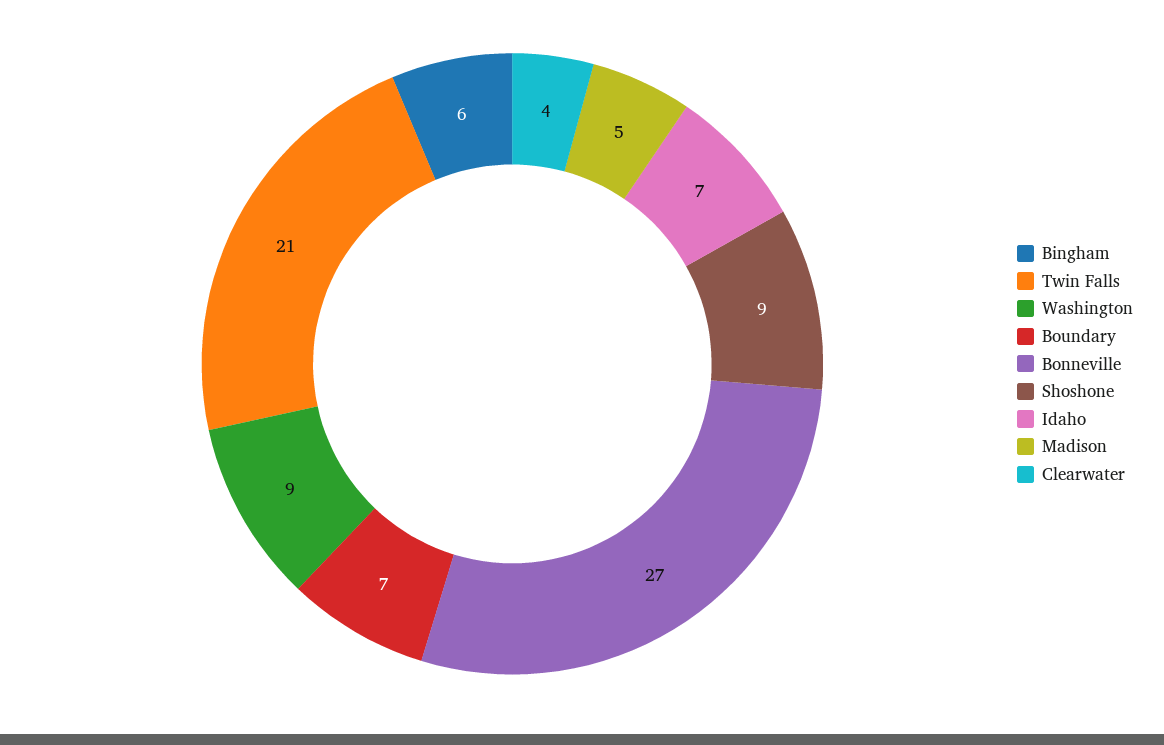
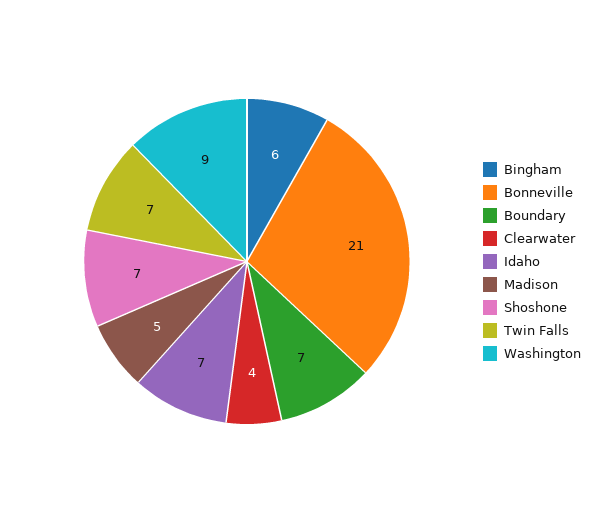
Twin Falls: 21 -> 7
Bonneville: 27 -> 21
Shoshone: 9 -> 7

